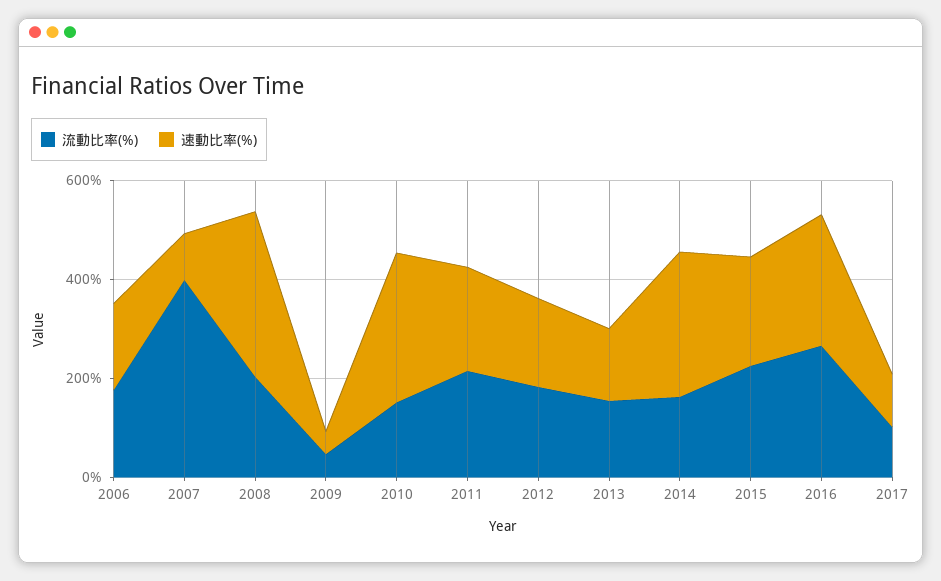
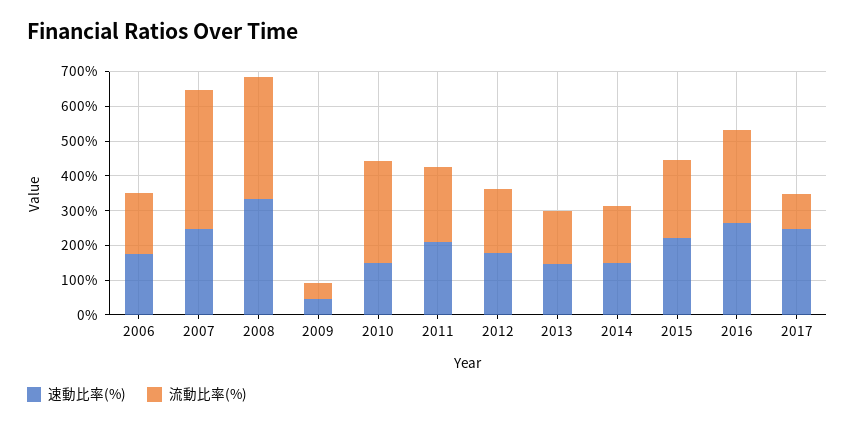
速動比率(%), 2007: 100 -> 250
流動比率(%), 2008: 200 -> 350
流動比率(%), 2010: 150 -> 300
速動比率(%), 2010: 300 -> 150
速動比率(%), 2014: 300 -> 150
速動比率(%), 2017: 100 -> 250

